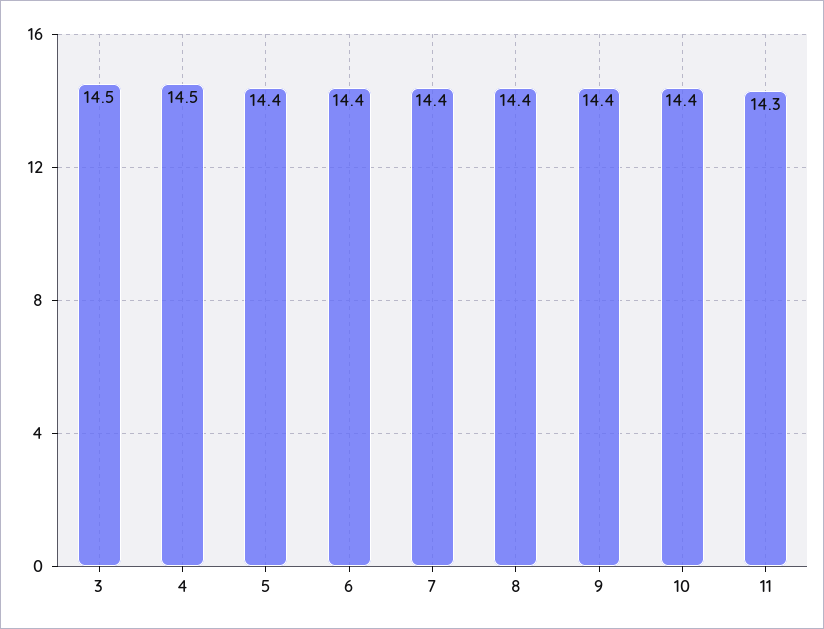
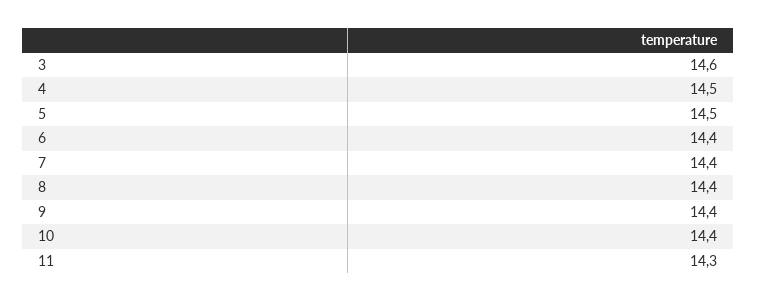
3: 14.5 -> 14.6
5: 14.4 -> 14.5

